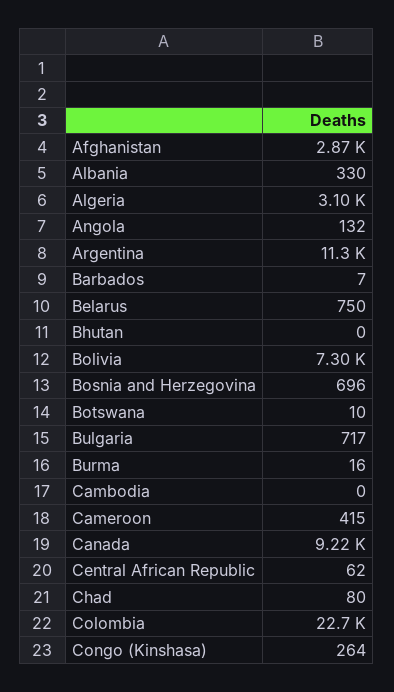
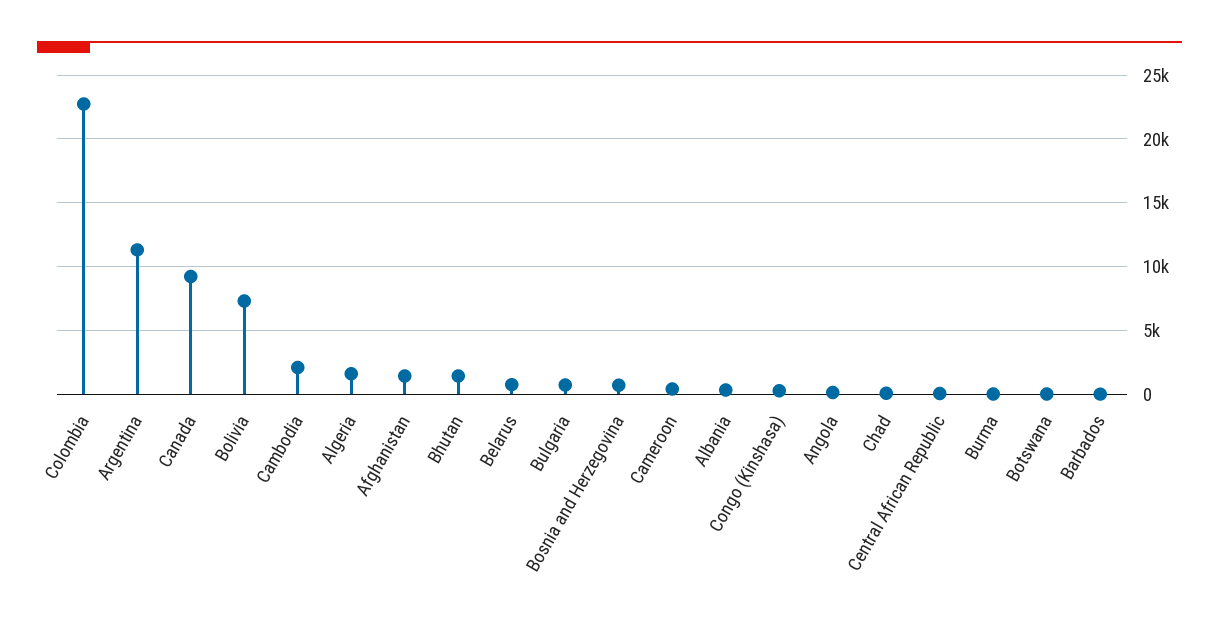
Afghanistan: 2870 -> 1500
Algeria: 3100 -> 1500
Bhutan: 0 -> 1500
Cambodia: 0 -> 2000

